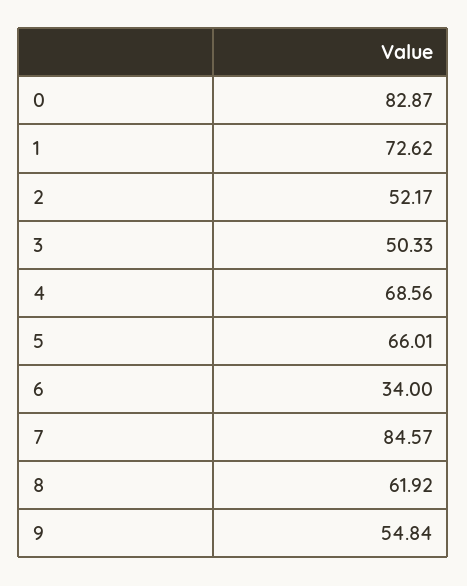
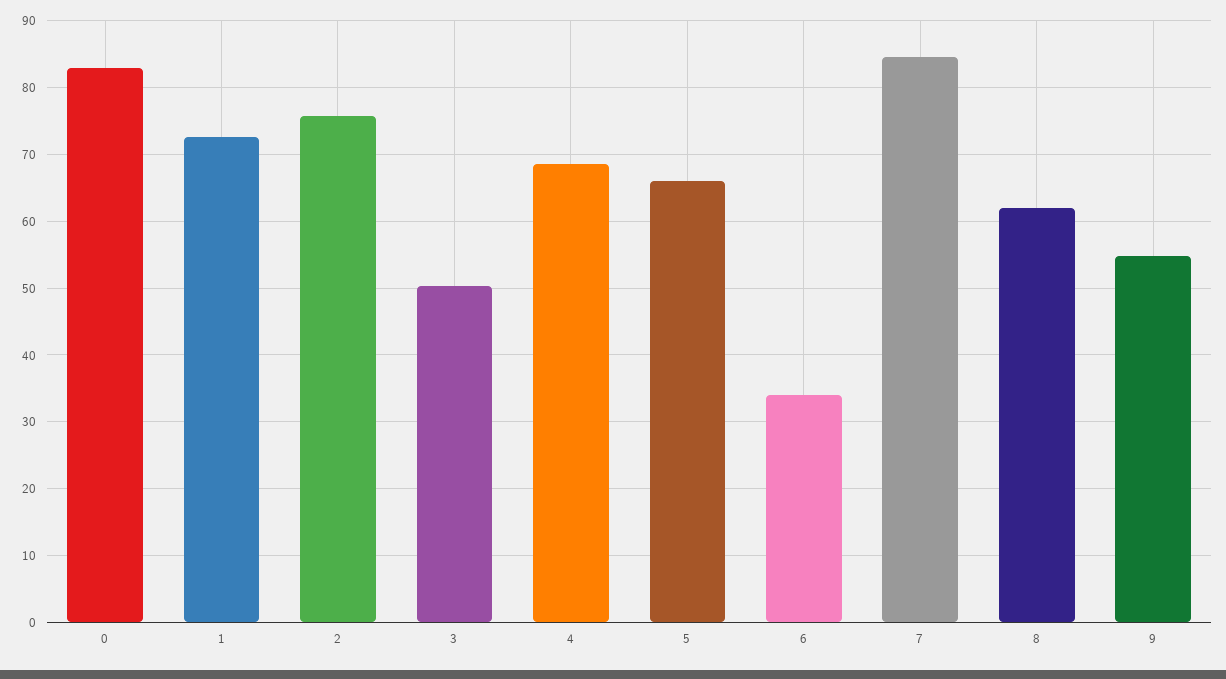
2: 52.17 -> 76

